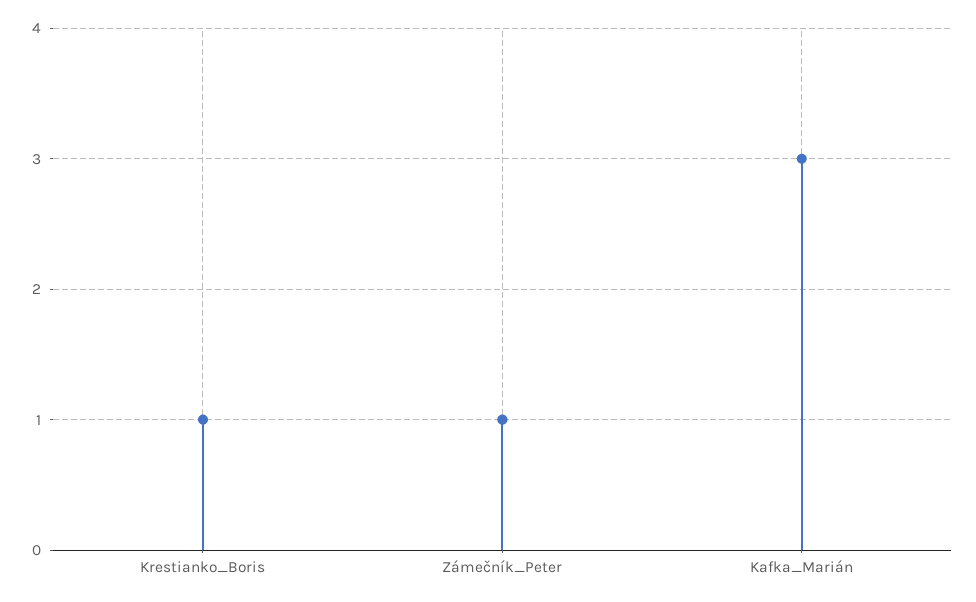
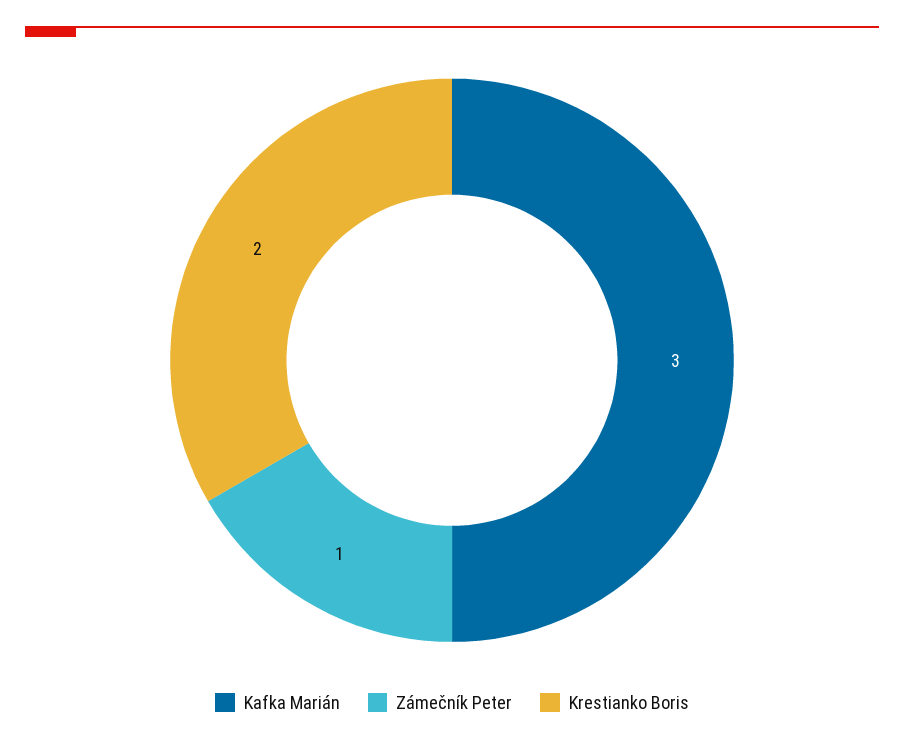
Krestianko_Boris: 1 -> 2

